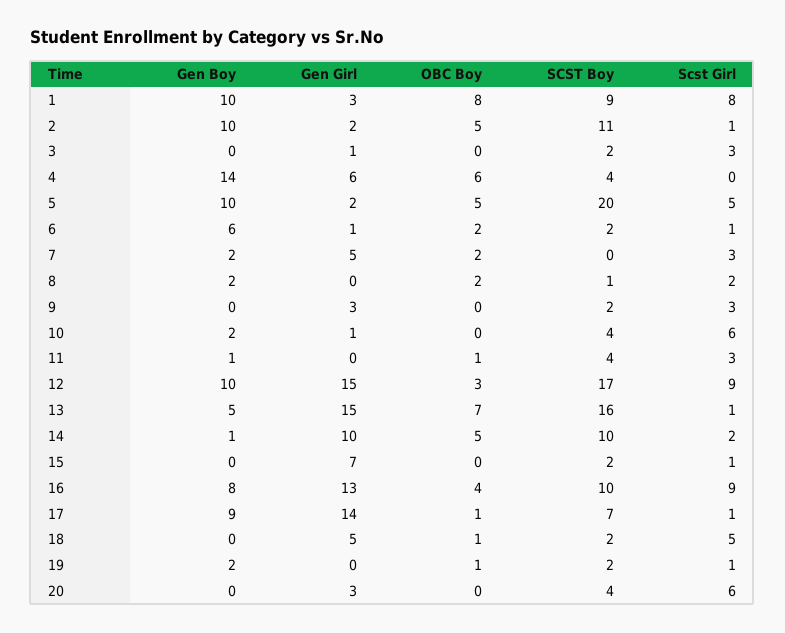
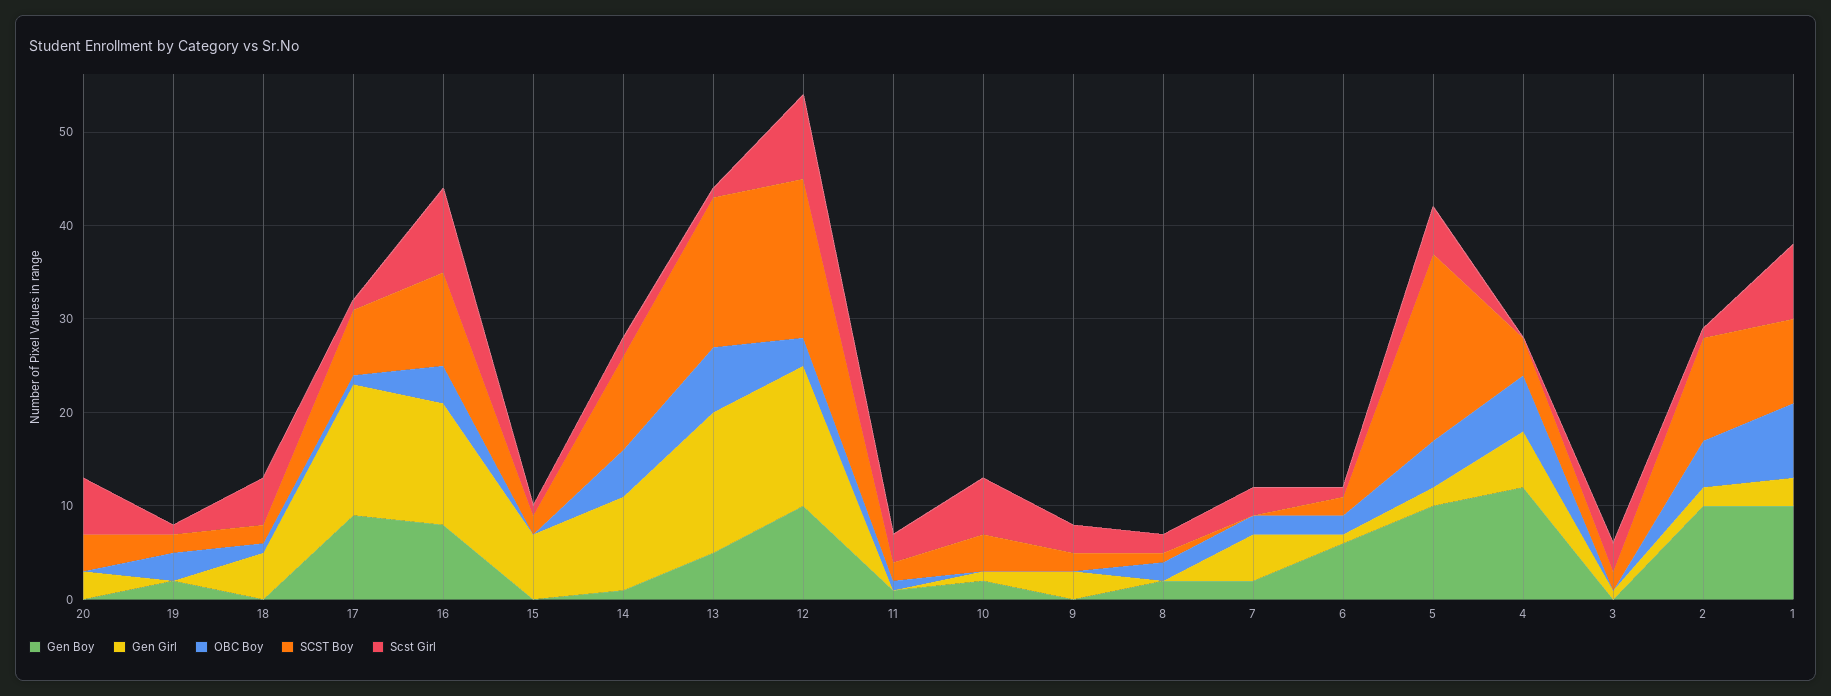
Gen Boy, 4: 14 -> 12
SCST Boy, 11: 4 -> 2
OBC Boy, 19: 1 -> 3

